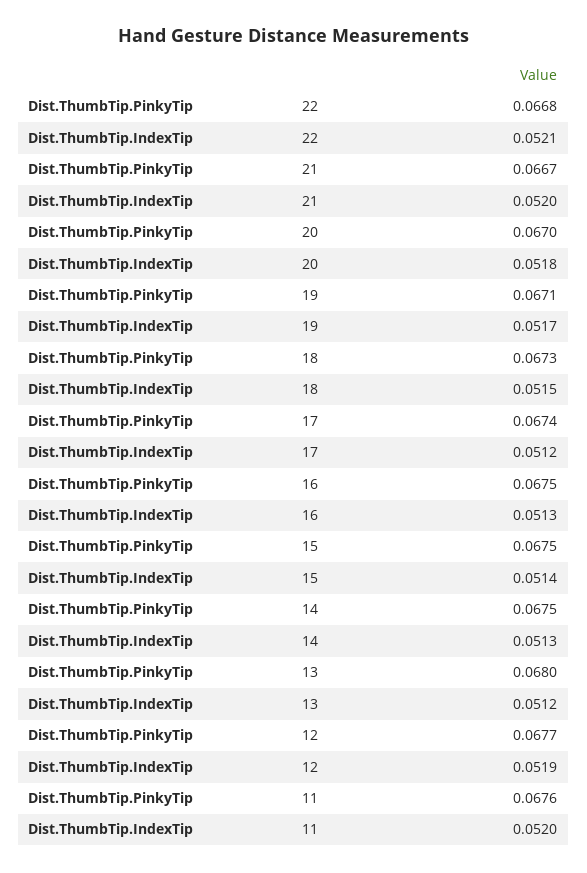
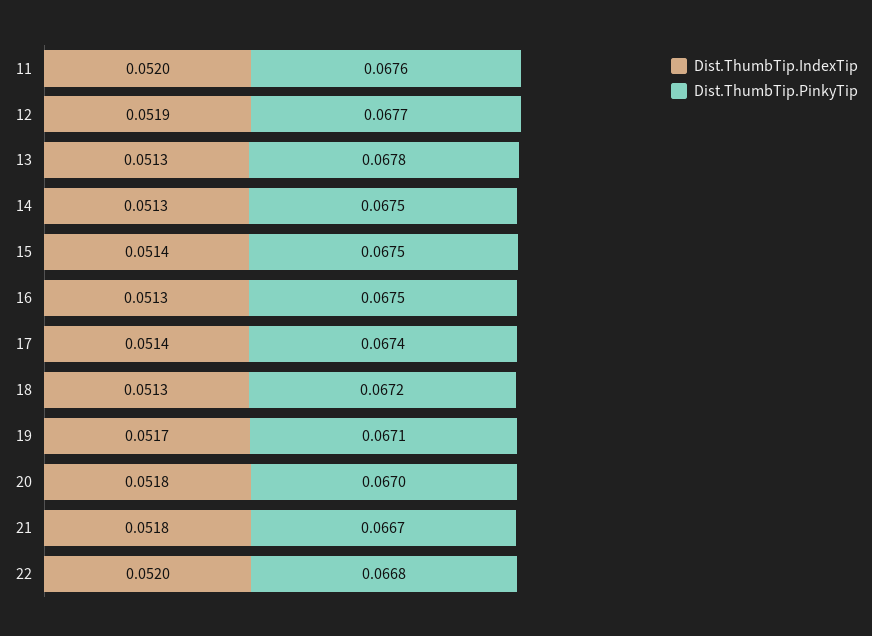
Dist.ThumbTip.IndexTip, 22: 0.0521 -> 0.052
Dist.ThumbTip.IndexTip, 21: 0.052 -> 0.0518
Dist.ThumbTip.PinkyTip, 18: 0.0673 -> 0.0672
Dist.ThumbTip.IndexTip, 18: 0.0515 -> 0.0513
Dist.ThumbTip.IndexTip, 17: 0.0512 -> 0.0514
Dist.ThumbTip.PinkyTip, 13: 0.068 -> 0.0678
Dist.ThumbTip.IndexTip, 13: 0.0512 -> 0.0513

